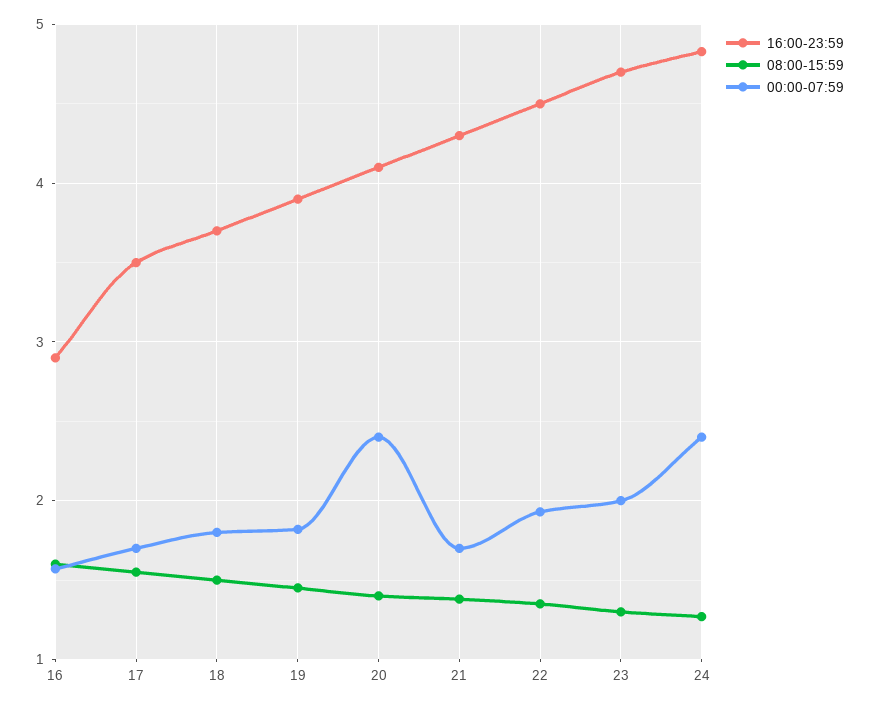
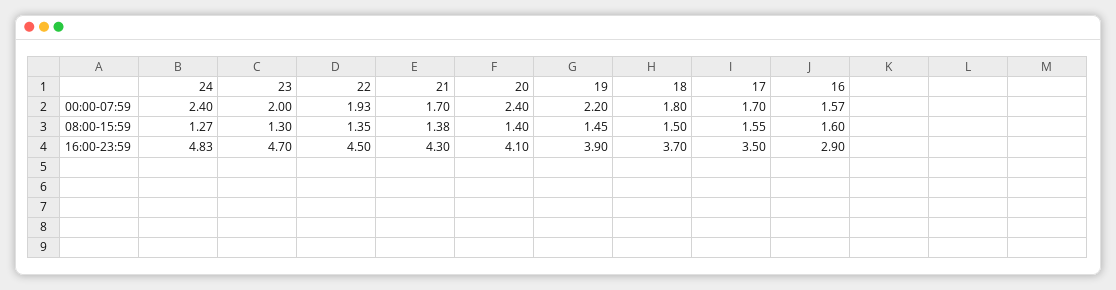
00:00-07:59, 19: 1.8 -> 2.2

